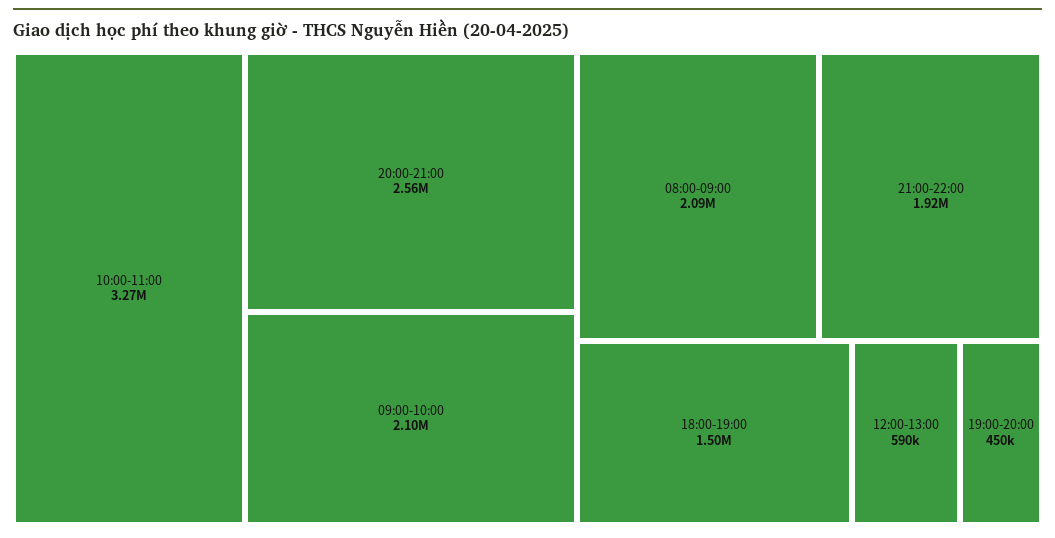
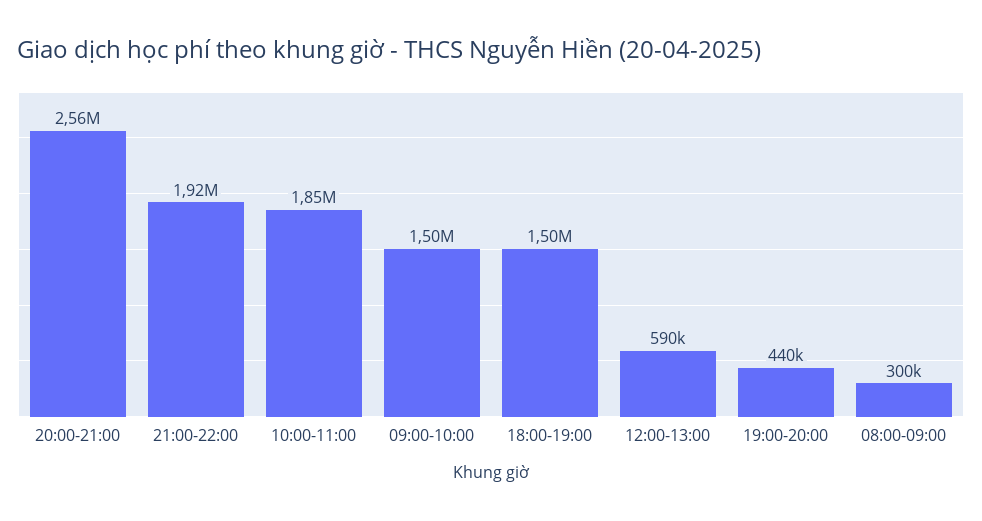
10:00-11:00: 3270000 -> 1850000
09:00-10:00: 2100000 -> 1500000
08:00-09:00: 2090000 -> 300000
19:00-20:00: 450000 -> 440000

